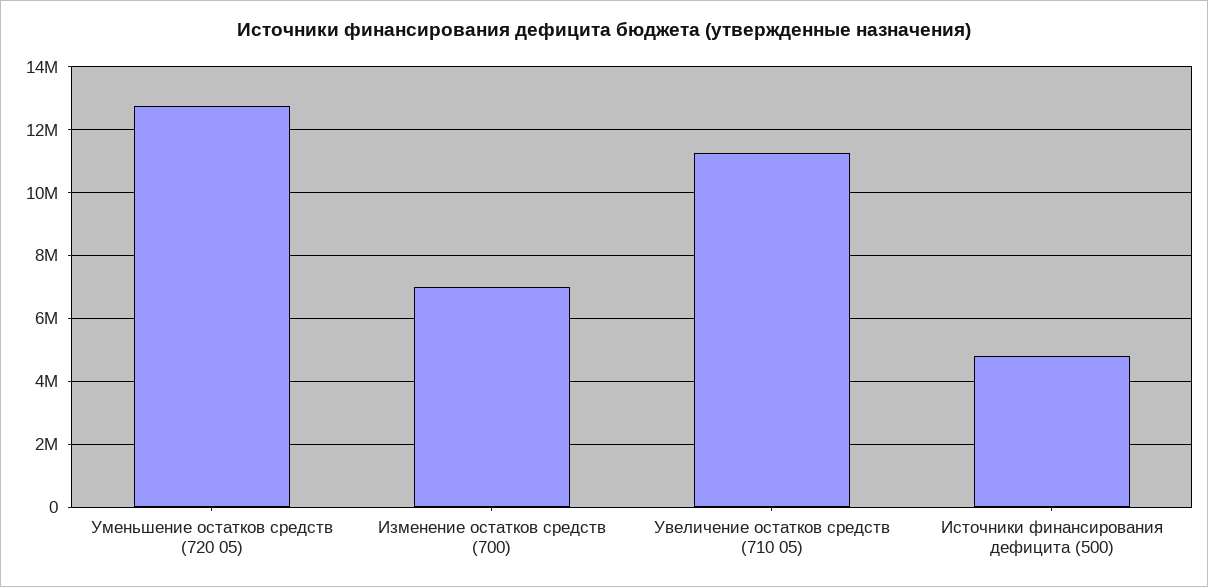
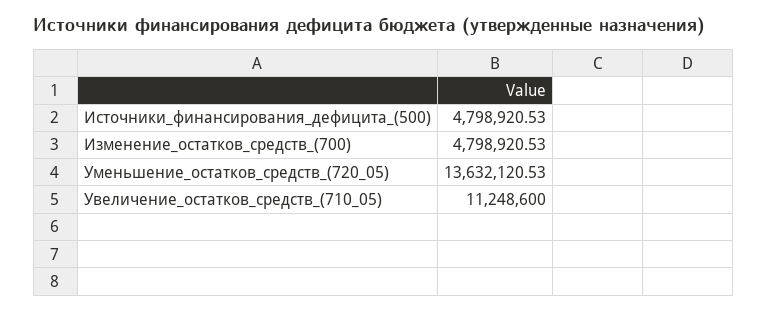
Уменьшение остатков средств (720 05): 12800000 -> 13632120.53
Изменение остатков средств (700): 7000000 -> 4798920.53

